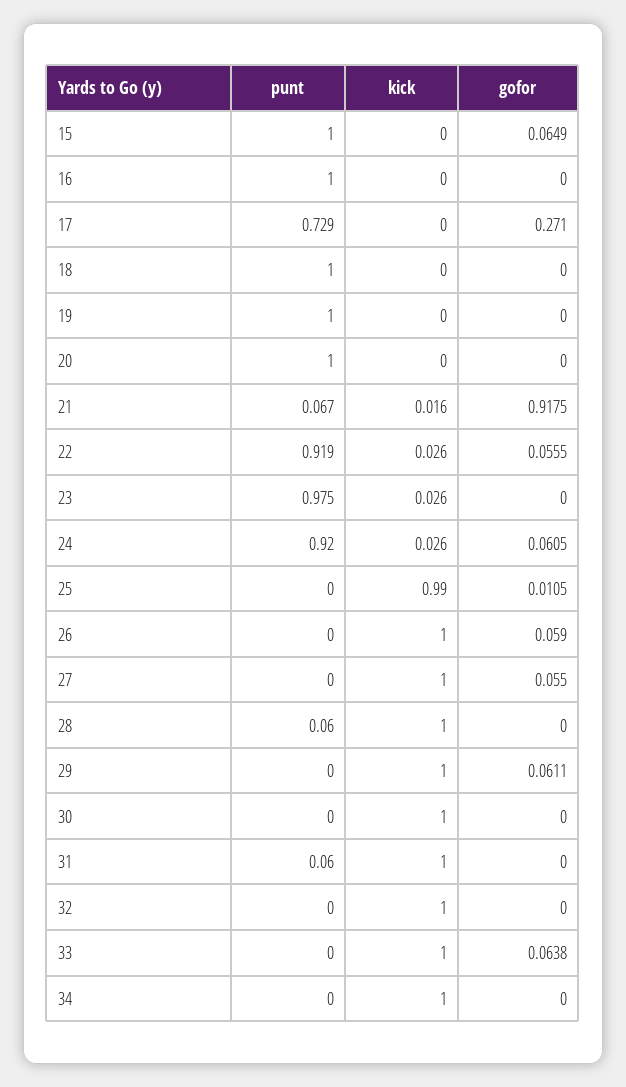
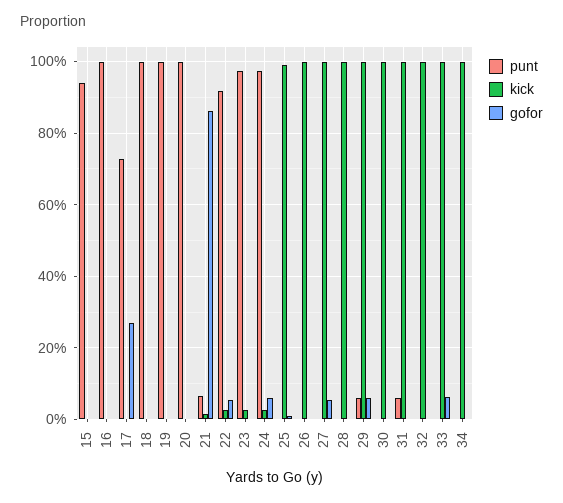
punt, 15: 1 -> 0.94
gofor, 15: 0.0649 -> 0
gofor, 21: 0.9175 -> 0.86
punt, 24: 0.92 -> 0.98
gofor, 26: 0.059 -> 0
punt, 28: 0.06 -> 0
punt, 29: 0 -> 0.06

